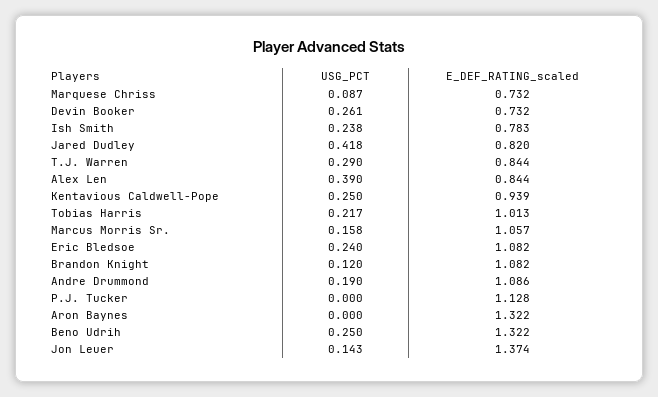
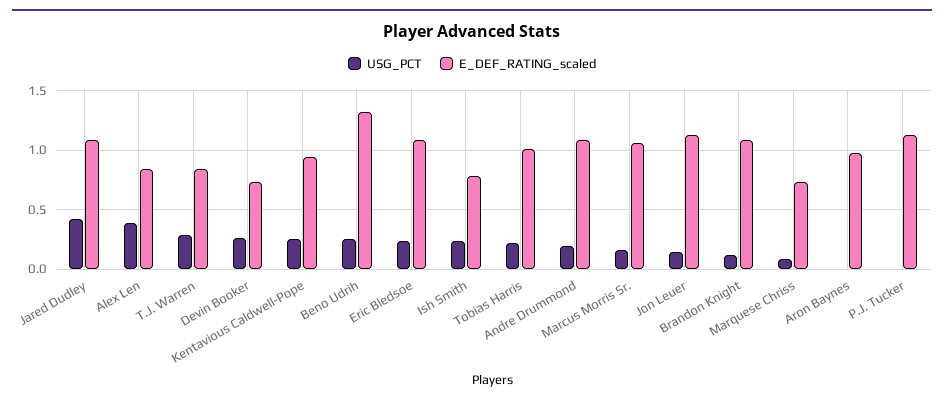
E_DEF_RATING_scaled, Jared Dudley: 0.82 -> 1.1
E_DEF_RATING_scaled, Aron Baynes: 1.322 -> 1
E_DEF_RATING_scaled, Jon Leuer: 1.374 -> 1.1

